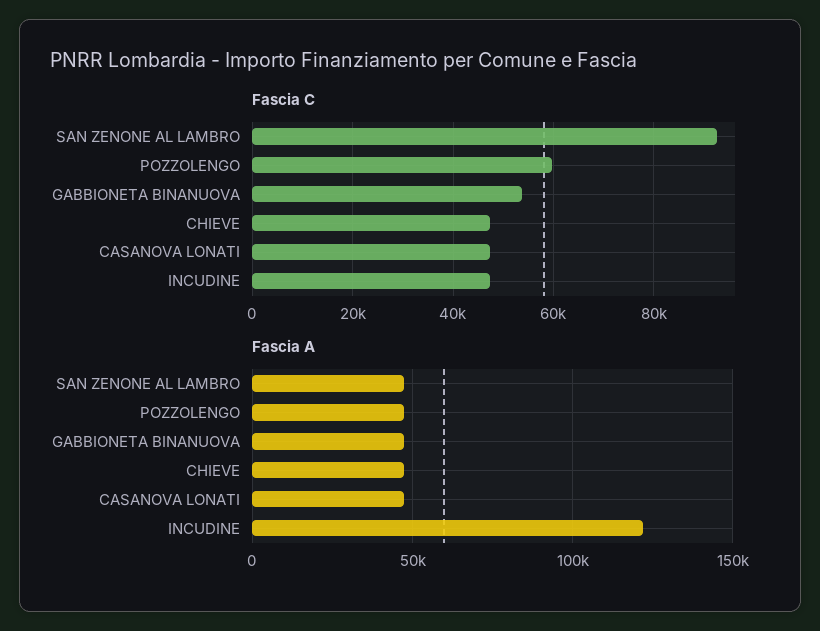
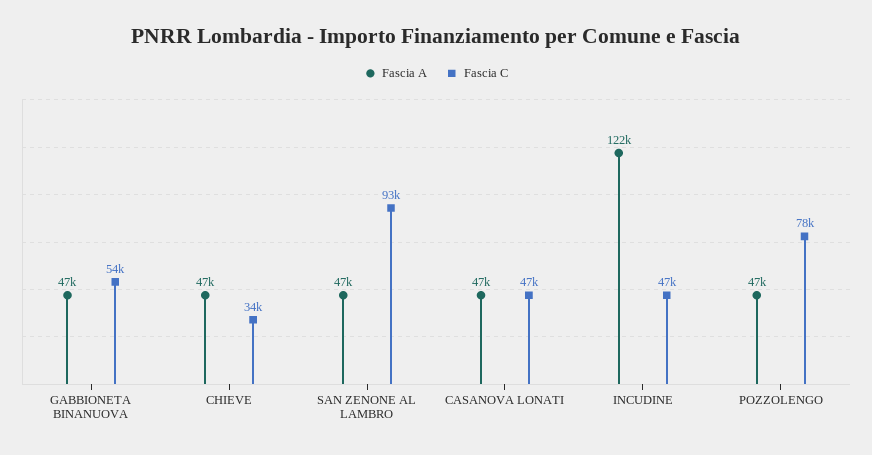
Fascia C, POZZOLENGO: 60000 -> 78000
Fascia C, CHIEVE: 48000 -> 34000

